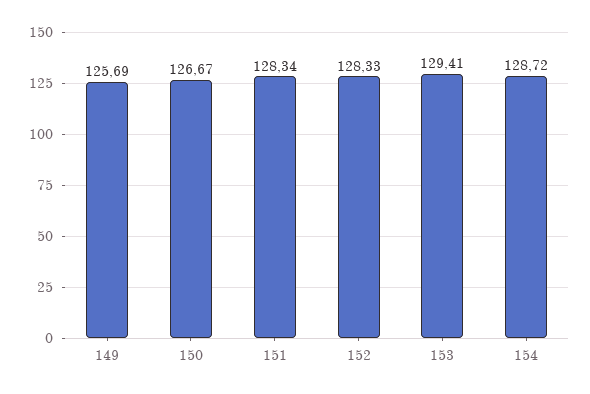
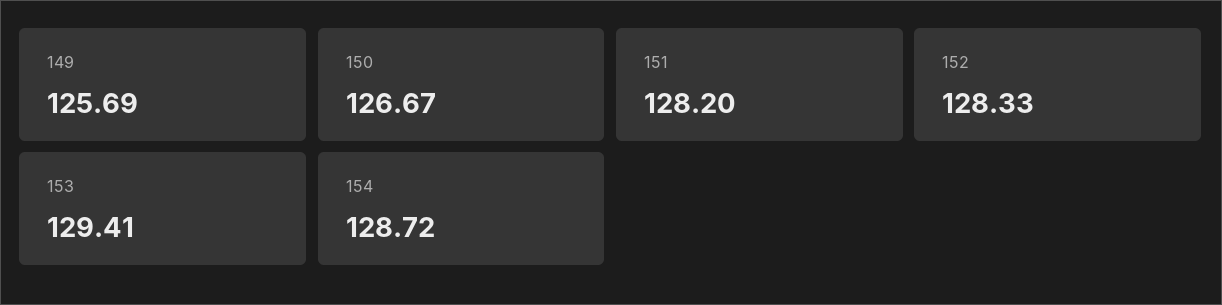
151: 128.34 -> 128.2

